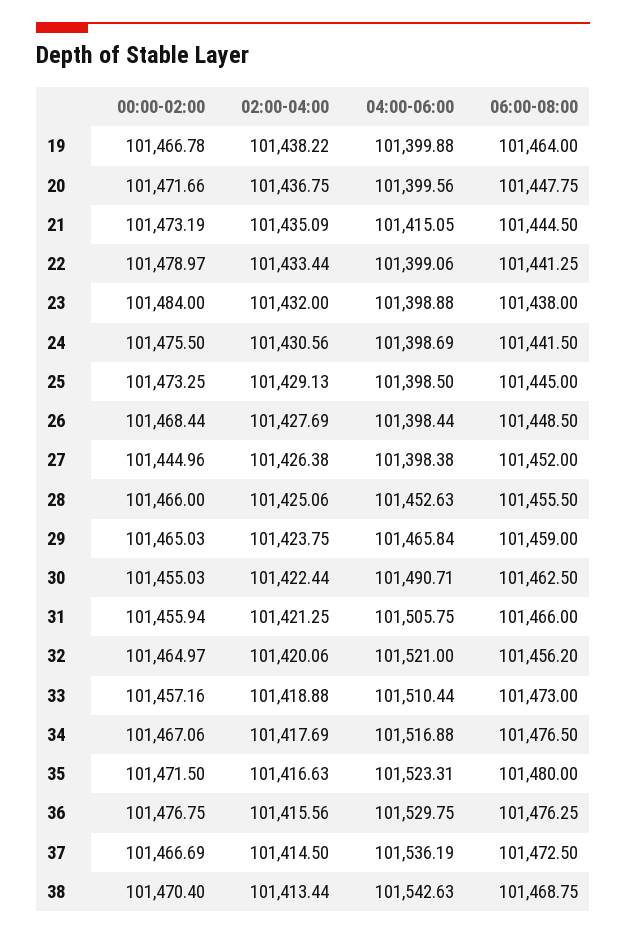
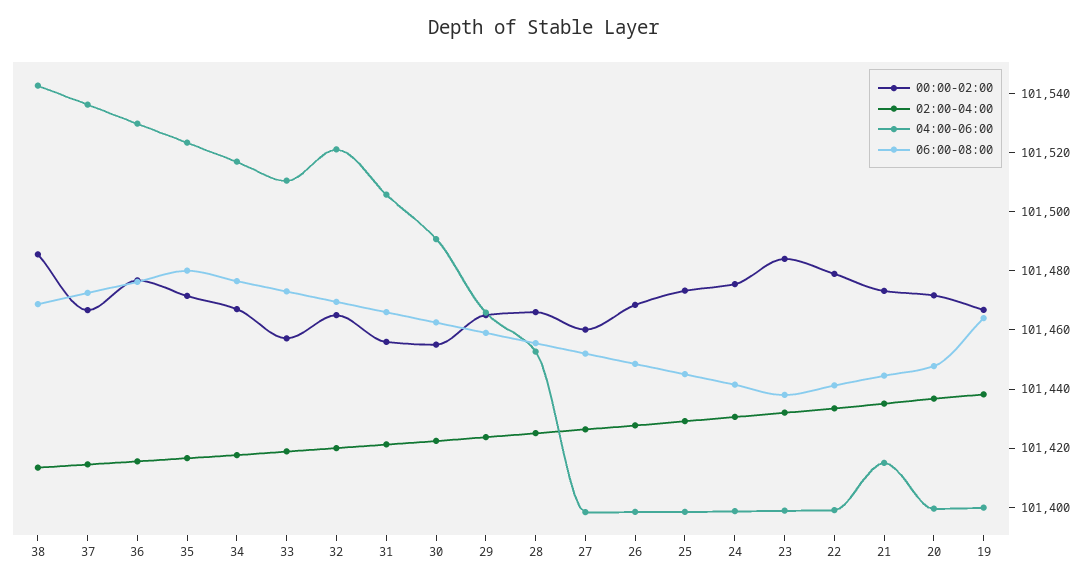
00:00-02:00, 27: 101444.96 -> 101460
06:00-08:00, 32: 101456.2 -> 101470
00:00-02:00, 38: 101470.4 -> 101485

